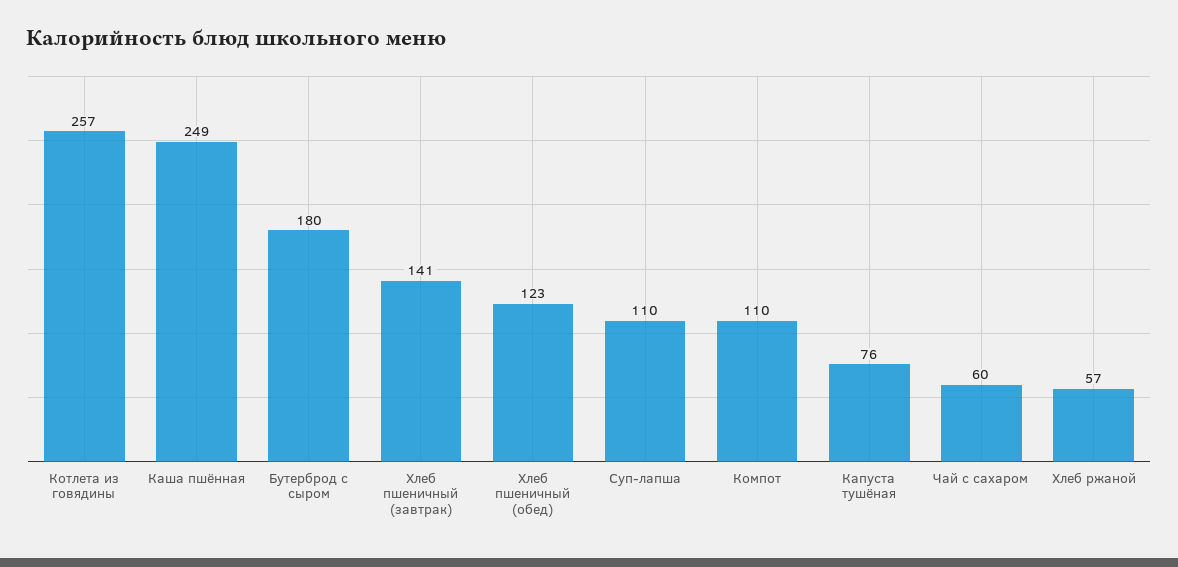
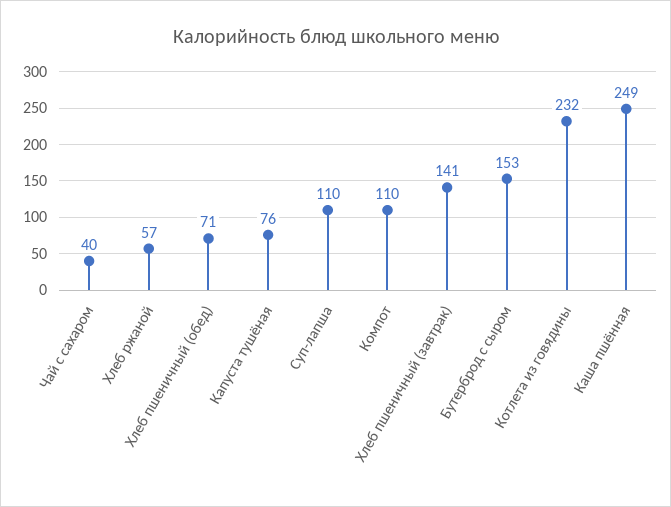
Котлета из говядины: 257 -> 232
Бутерброд с сыром: 180 -> 153
Хлеб пшеничный (обед): 123 -> 71
Чай с сахаром: 60 -> 40

